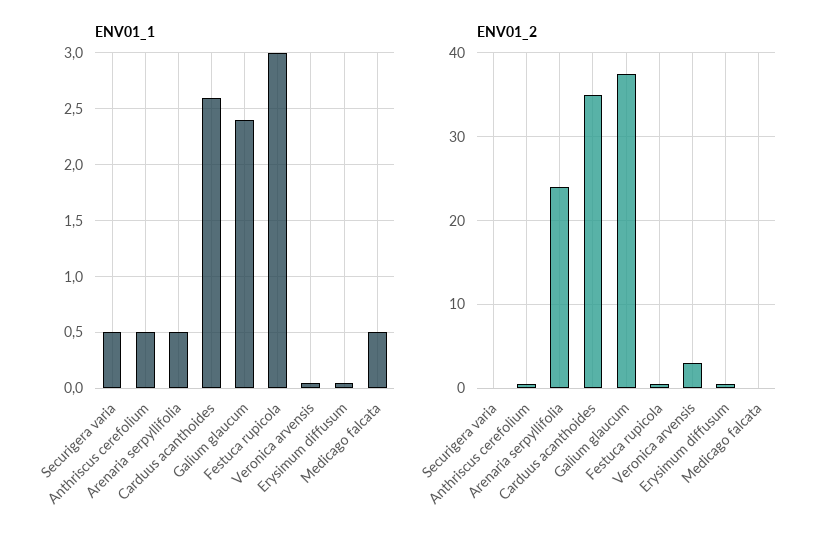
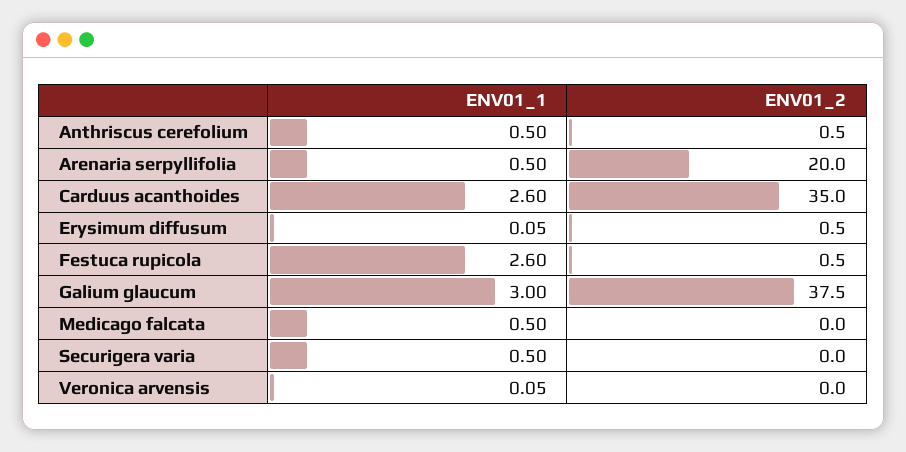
ENV01_1, Galium glaucum: 2.4 -> 3
ENV01_1, Festuca rupicola: 3 -> 2.6
ENV01_2, Arenaria serpyllifolia: 24 -> 20
ENV01_2, Veronica arvensis: 3 -> 0

